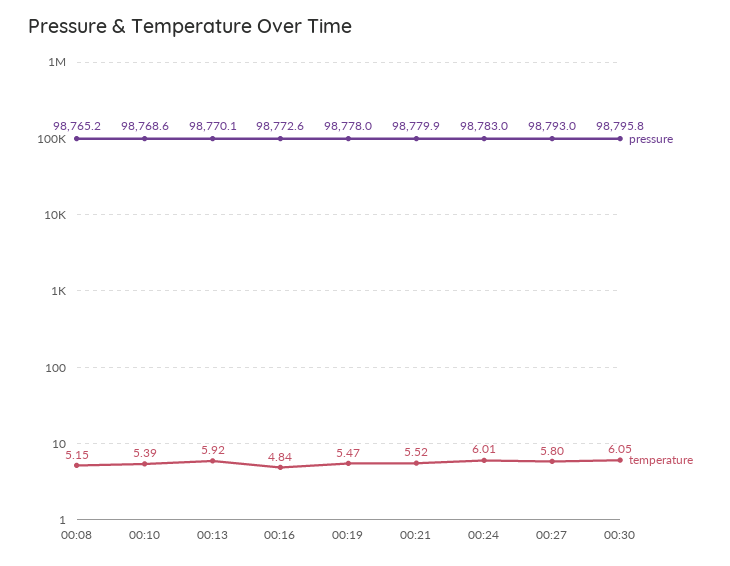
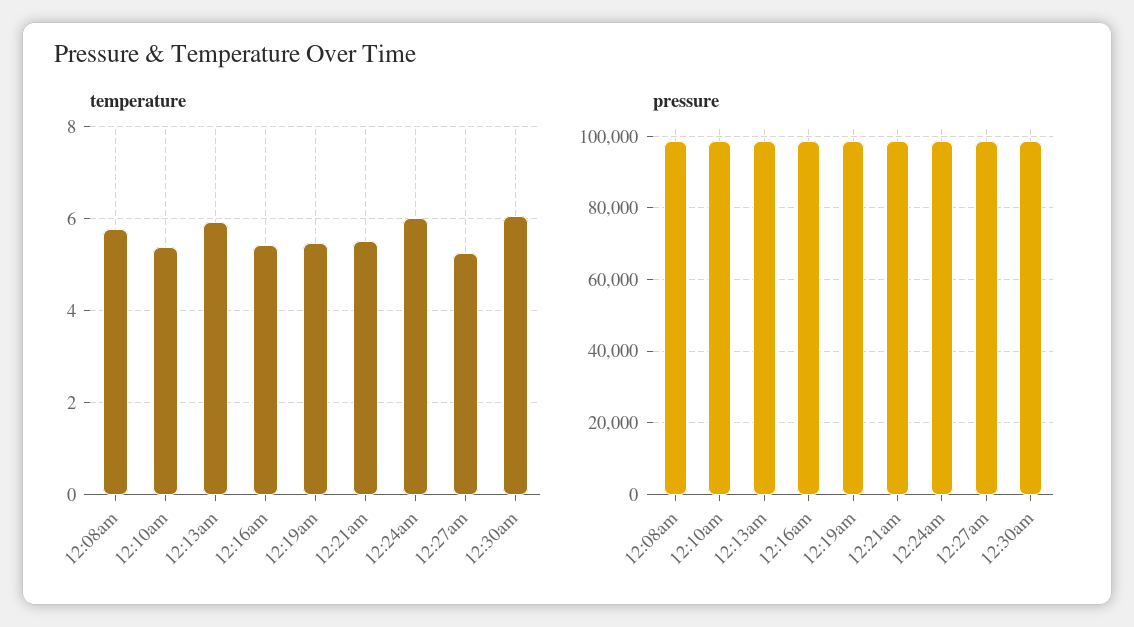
temperature, 00:08: 5.15 -> 5.8
temperature, 00:16: 4.84 -> 5.4
temperature, 00:27: 5.8 -> 5.2

